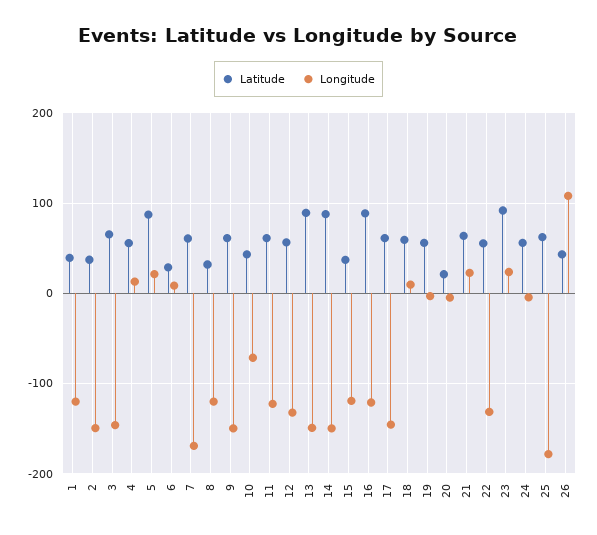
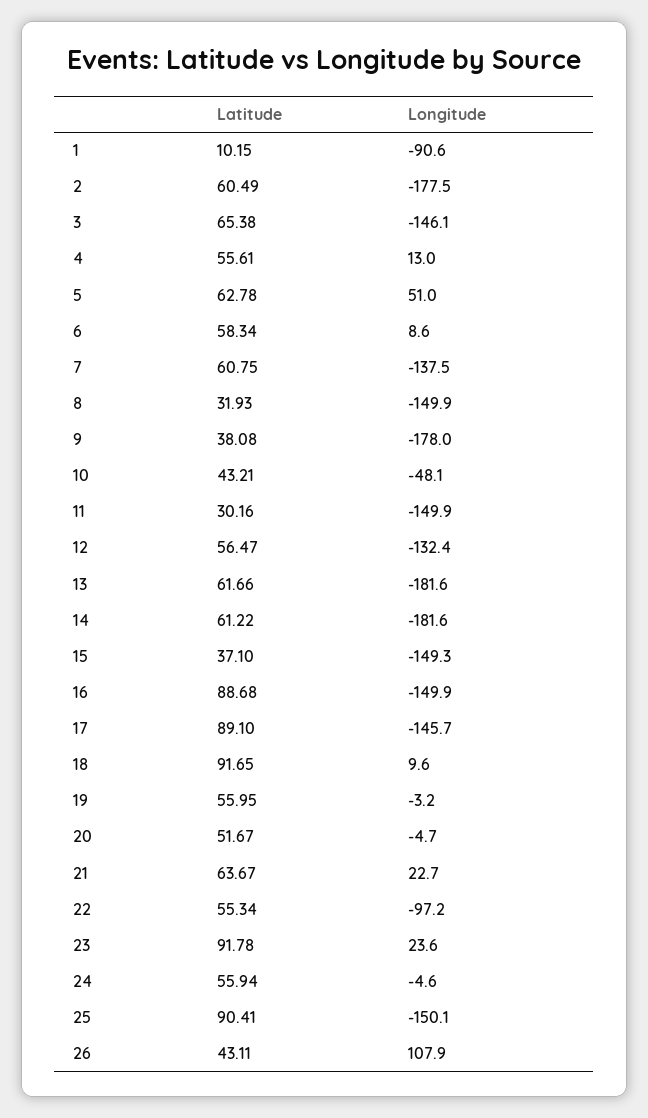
Latitude, 1: 40 -> 10.15
Longitude, 1: -120 -> -90.6
Latitude, 2: 40 -> 60.49
Longitude, 2: -150 -> -177.5
Latitude, 5: 90 -> 62.78
Longitude, 5: 20 -> 51
Latitude, 6: 30 -> 58.34
Longitude, 7: -170 -> -137.5
Longitude, 8: -120 -> -149.9
Latitude, 9: 60 -> 38.08
Longitude, 9: -150 -> -178
Longitude, 10: -70 -> -48.1
Latitude, 11: 60 -> 30.16
Longitude, 11: -120 -> -149.9
Latitude, 13: 90 -> 61.66
Longitude, 13: -150 -> -181.6
Latitude, 14: 90 -> 61.22
Longitude, 14: -150 -> -181.6
Longitude, 15: -120 -> -149.3
Longitude, 16: -120 -> -149.9
Latitude, 17: 60 -> 89.1
Latitude, 18: 60 -> 91.65
Latitude, 20: 20 -> 51.67
Longitude, 22: -130 -> -97.2
Latitude, 25: 60 -> 90.41
Longitude, 25: -180 -> -150.1

